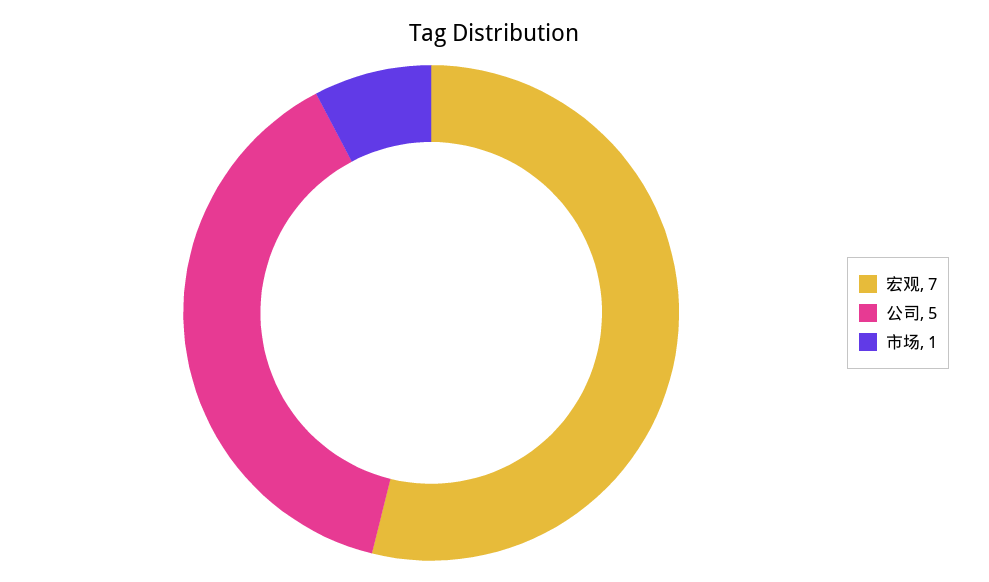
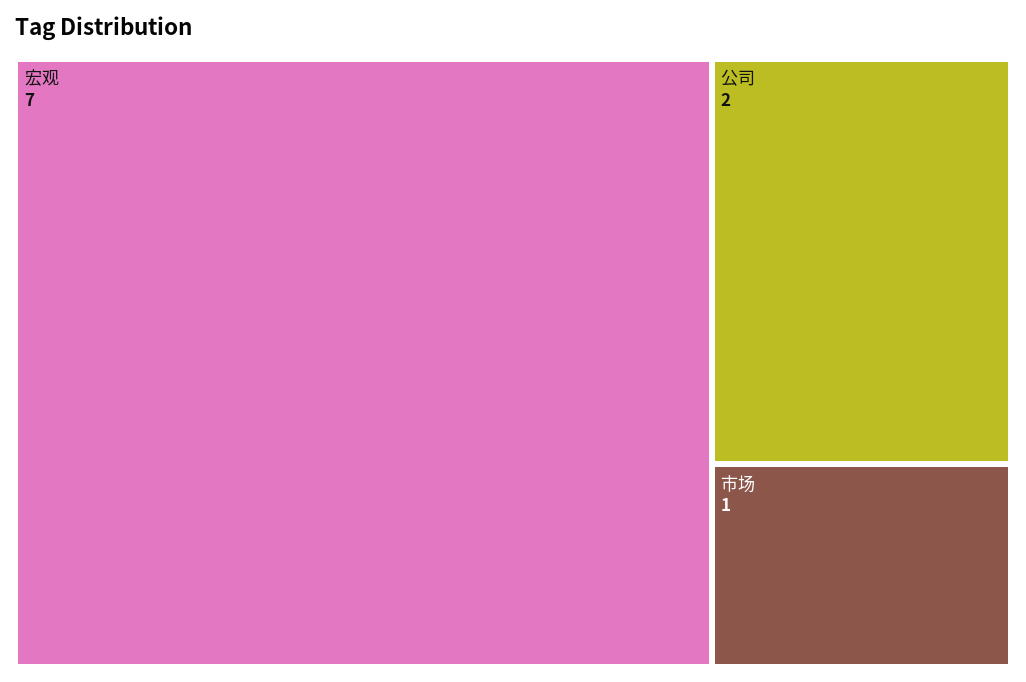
公司: 5 -> 2

